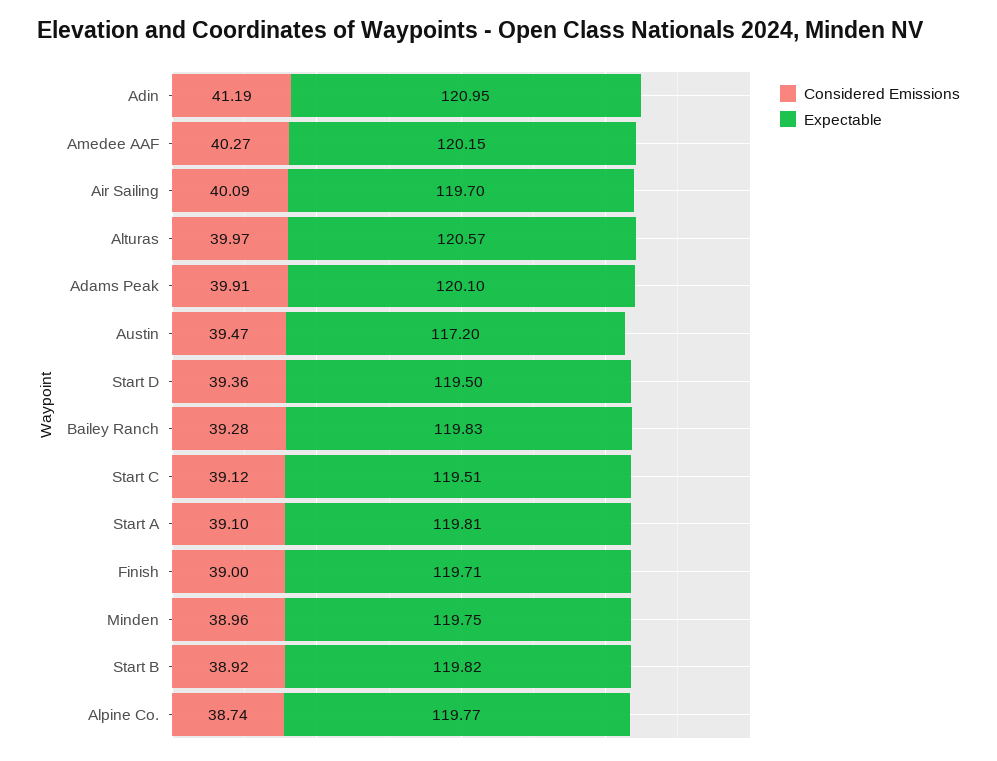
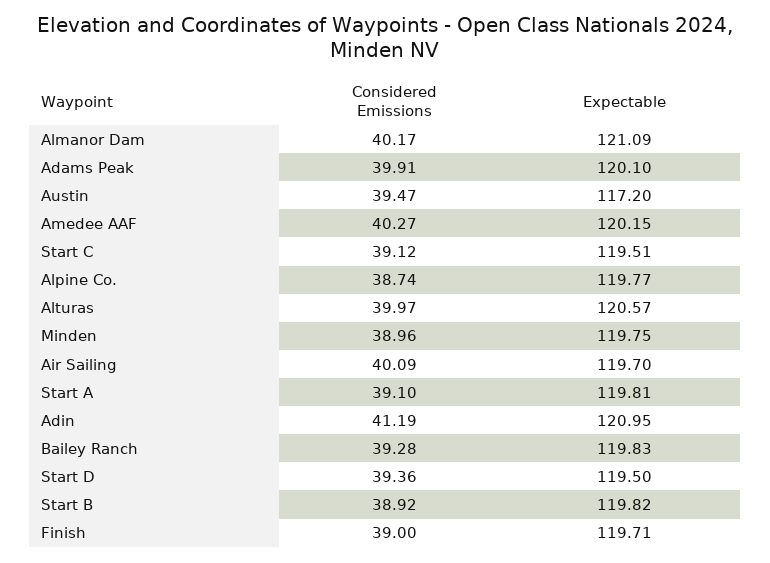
Considered Emissions, Almanor Dam: none -> 40.17
Expectable, Almanor Dam: none -> 121.09

